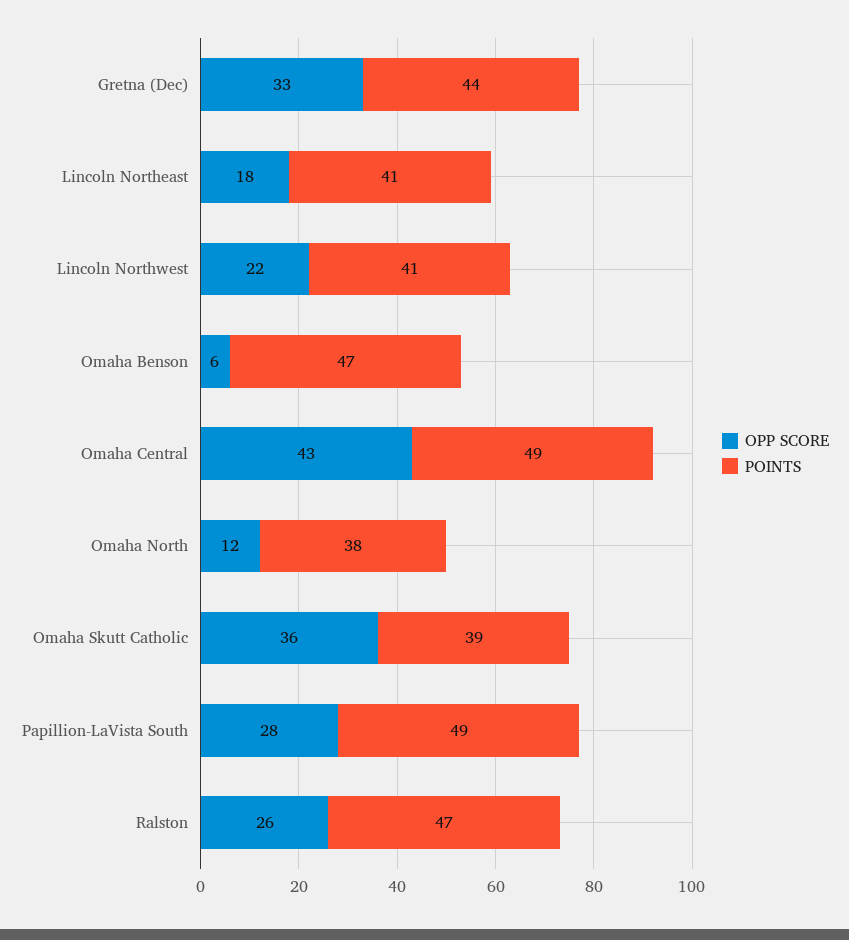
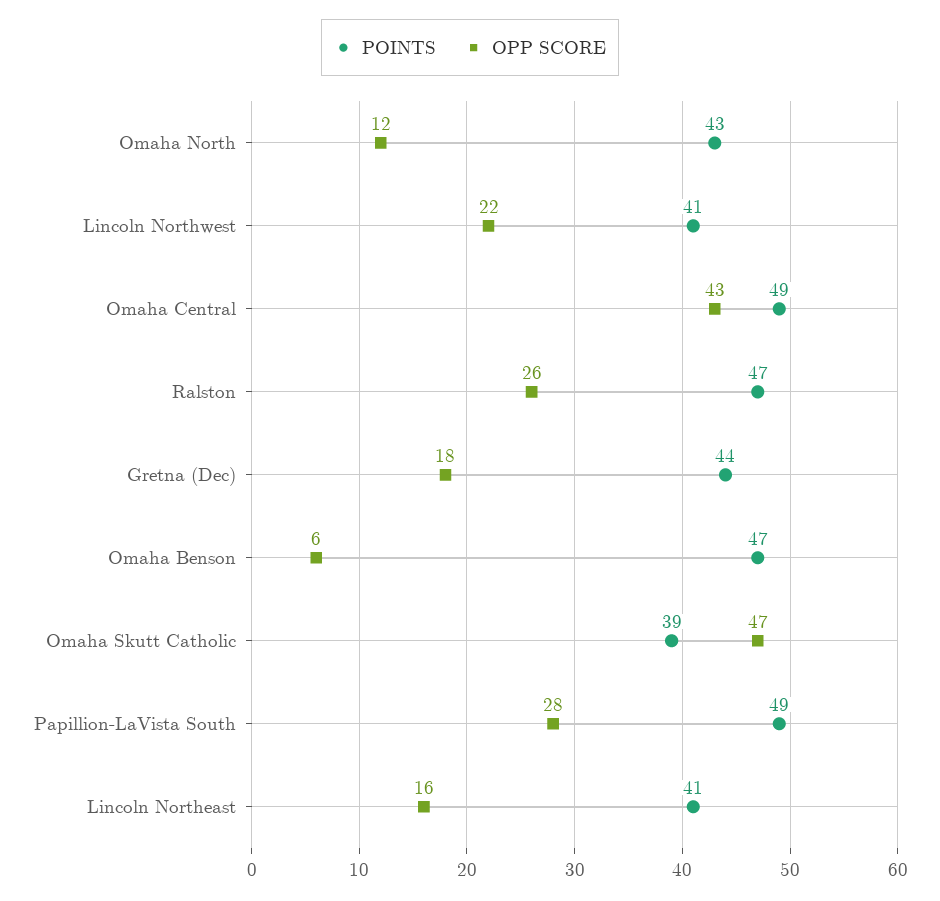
OPP SCORE, Gretna (Dec): 33 -> 18
OPP SCORE, Lincoln Northeast: 18 -> 16
POINTS, Omaha North: 38 -> 43
OPP SCORE, Omaha Skutt Catholic: 36 -> 47

